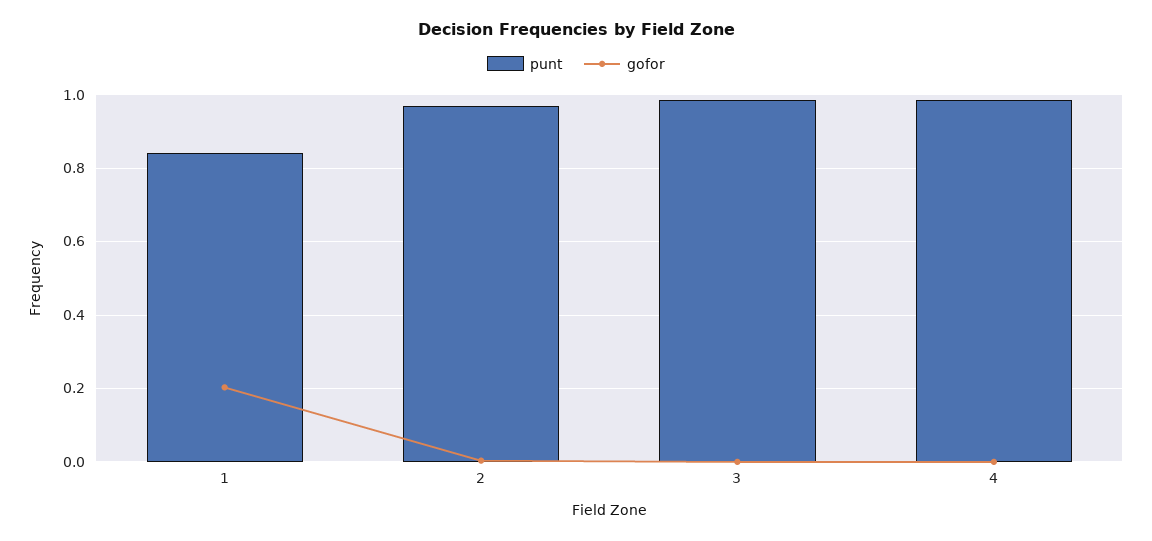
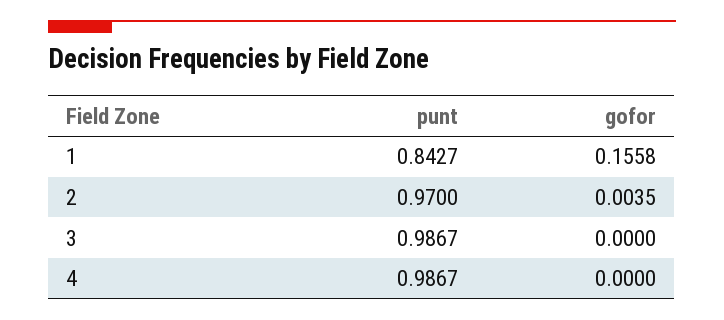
gofor, 1: 0.2 -> 0.1558

